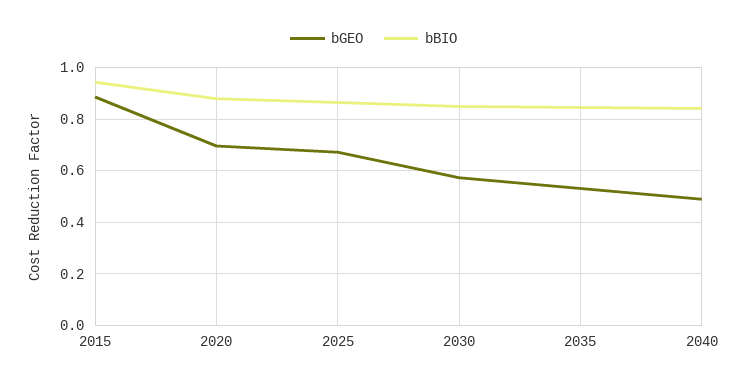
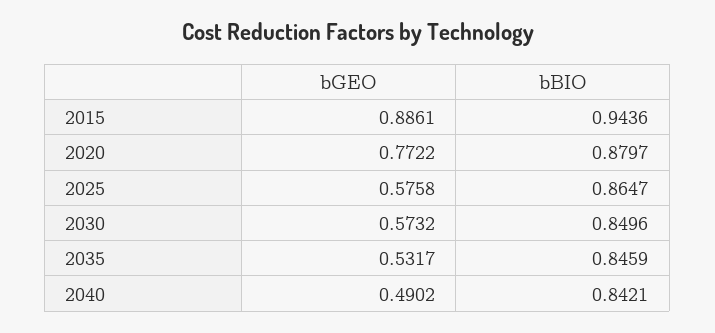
bGEO, 2020: 0.7 -> 0.7722
bGEO, 2025: 0.675 -> 0.5758

